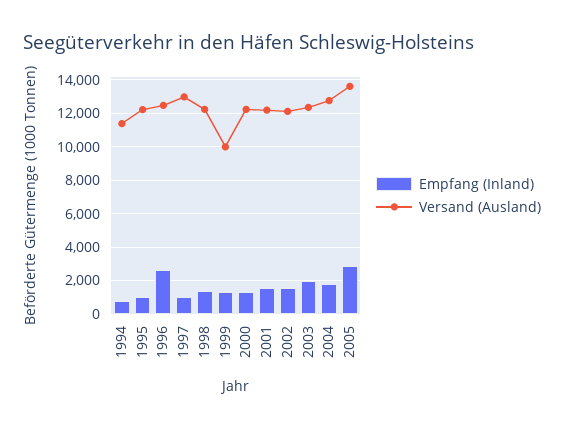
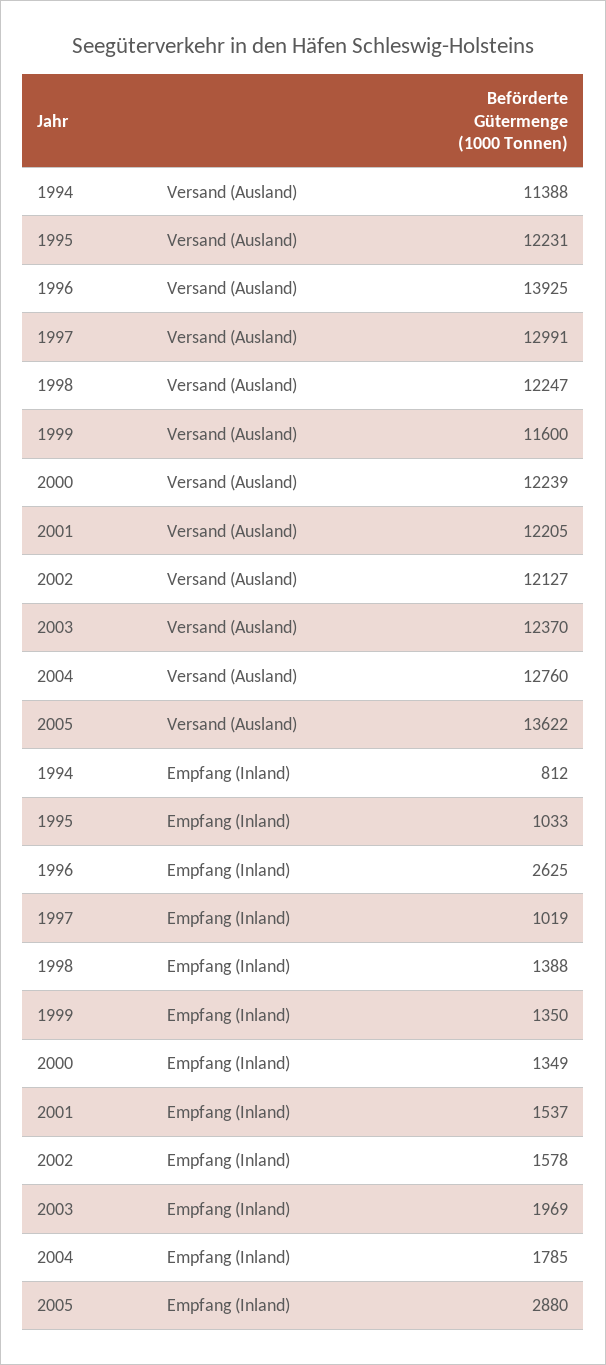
Versand (Ausland), 1996: 12500 -> 13925
Versand (Ausland), 1999: 10000 -> 11600

